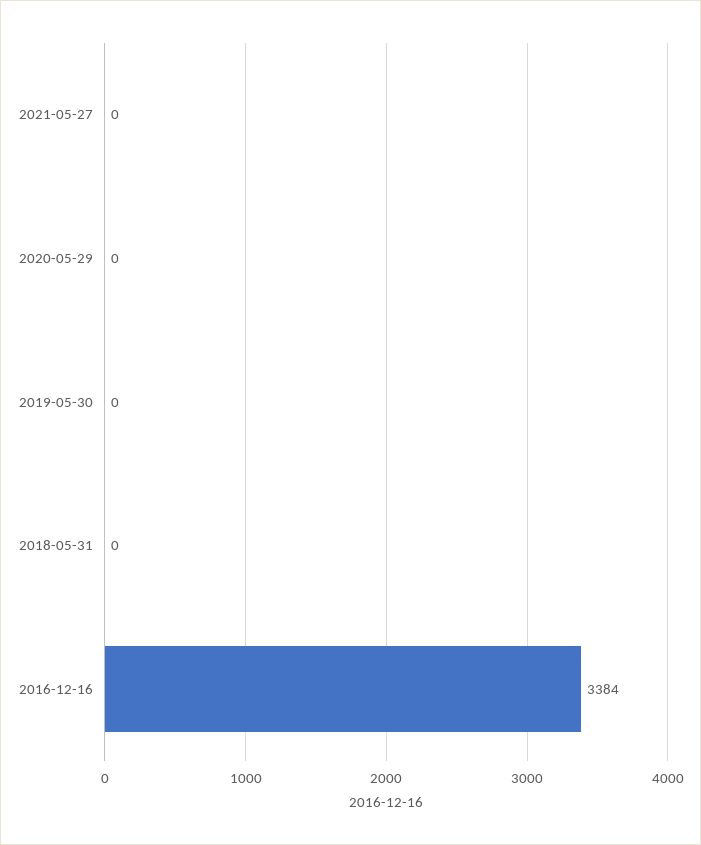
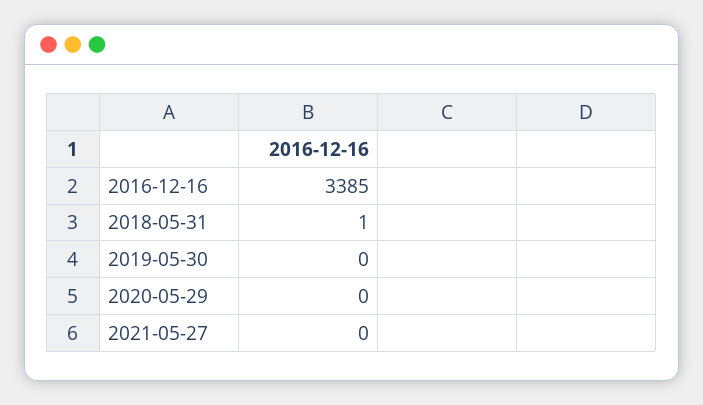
2018-05-31: 0 -> 1
2016-12-16: 3384 -> 3385

